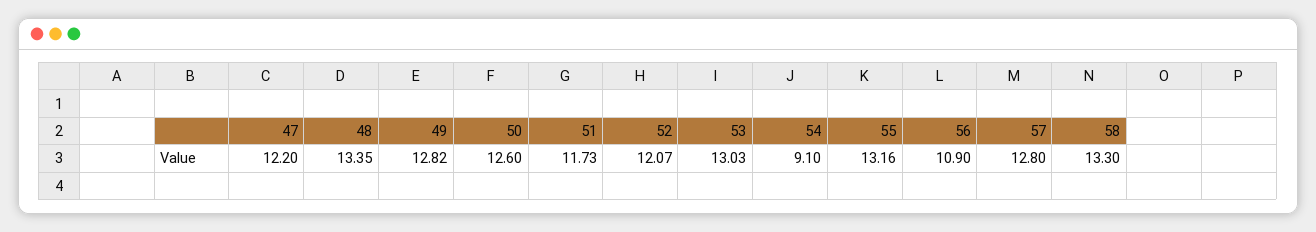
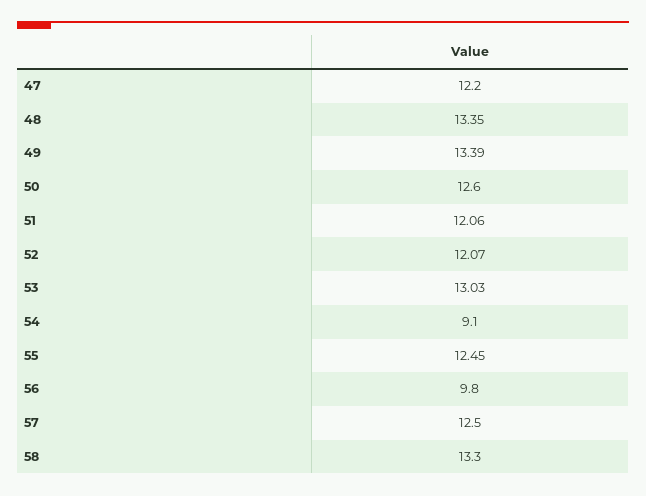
49: 12.82 -> 13.39
51: 11.73 -> 12.06
55: 13.16 -> 12.45
56: 10.9 -> 9.8
57: 12.8 -> 12.5

